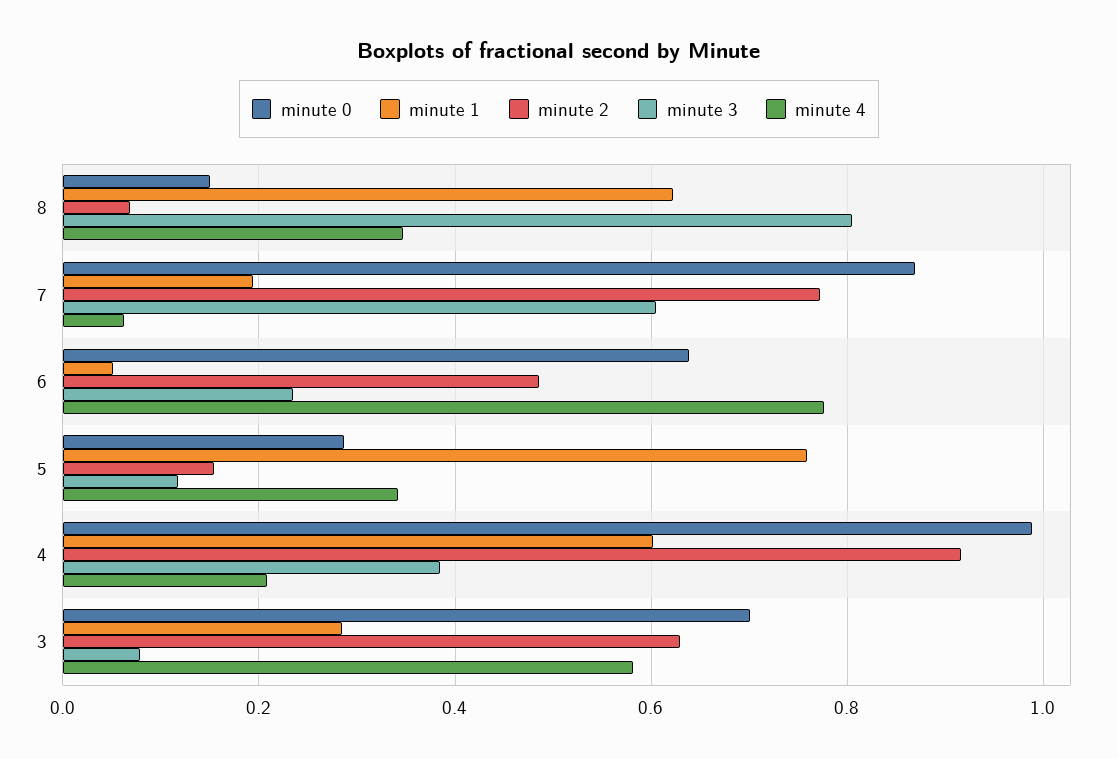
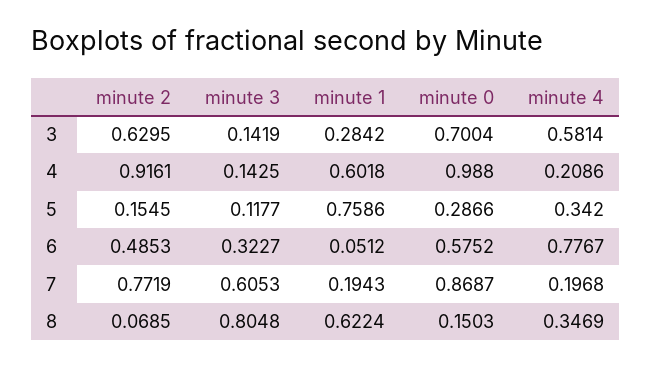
minute 4, 7: 0.06 -> 0.1968
minute 0, 6: 0.64 -> 0.5752
minute 3, 6: 0.24 -> 0.3227
minute 3, 4: 0.38 -> 0.1425
minute 3, 3: 0.08 -> 0.1419

